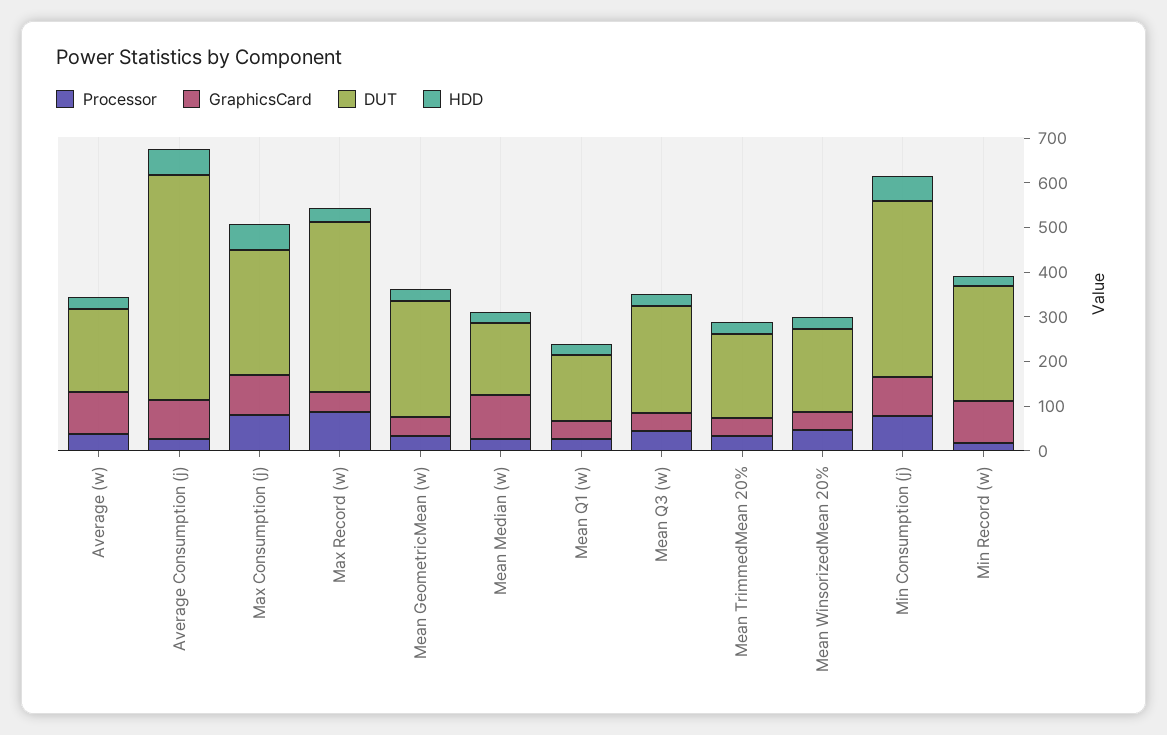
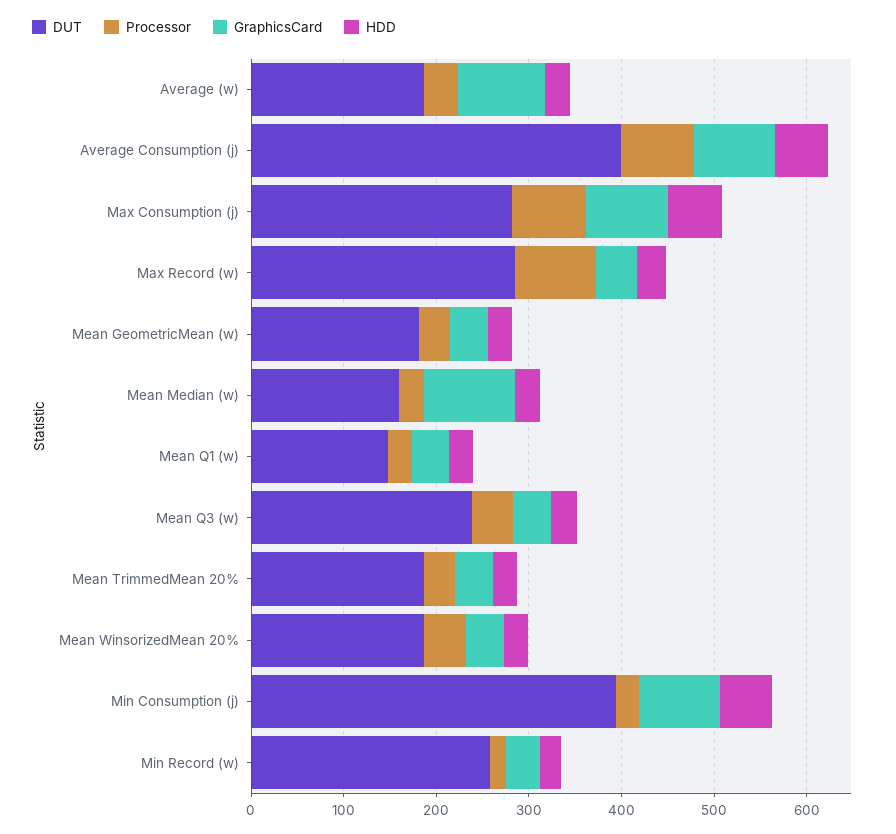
Processor, Average Consumption (j): 20 -> 80
DUT, Average Consumption (j): 500 -> 400
DUT, Max Record (w): 380 -> 280
DUT, Mean GeometricMean (w): 260 -> 180
Processor, Min Consumption (j): 80 -> 20
GraphicsCard, Min Record (w): 100 -> 40

